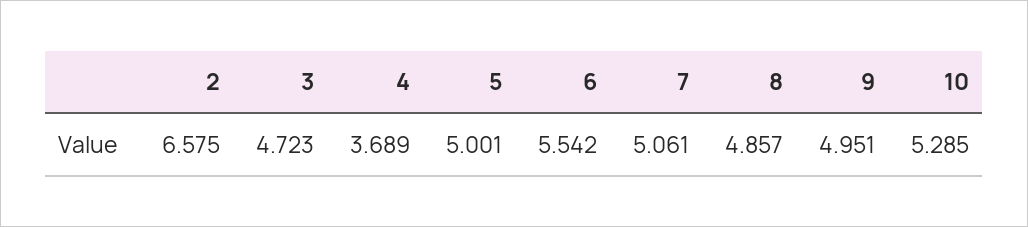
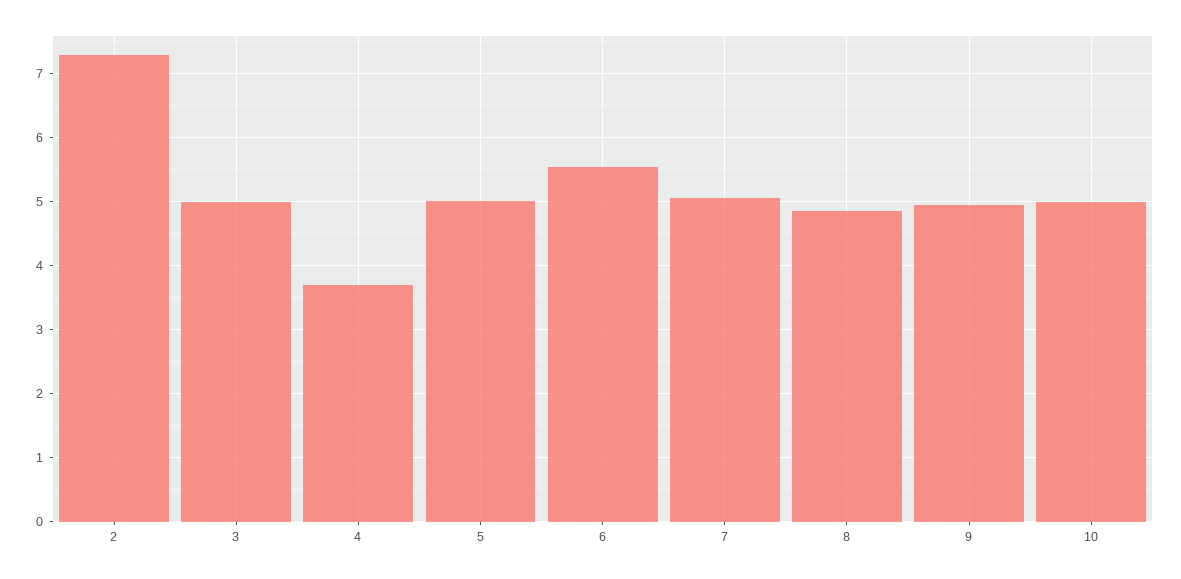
2: 6.575 -> 7.3
3: 4.723 -> 5
10: 5.285 -> 5

